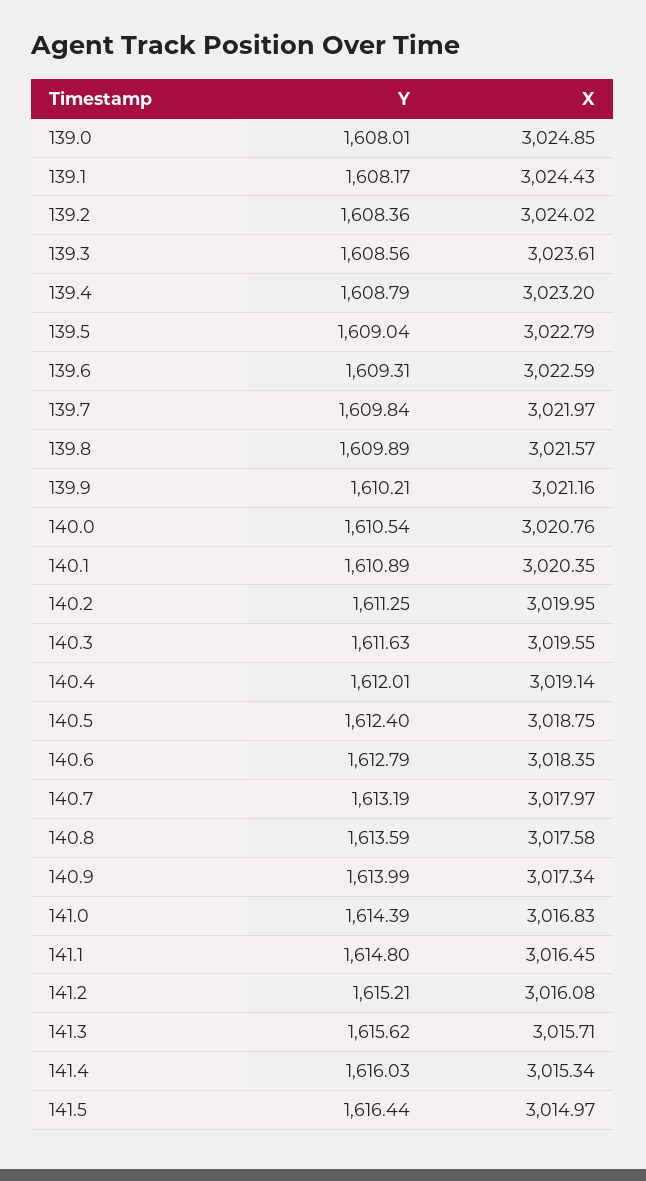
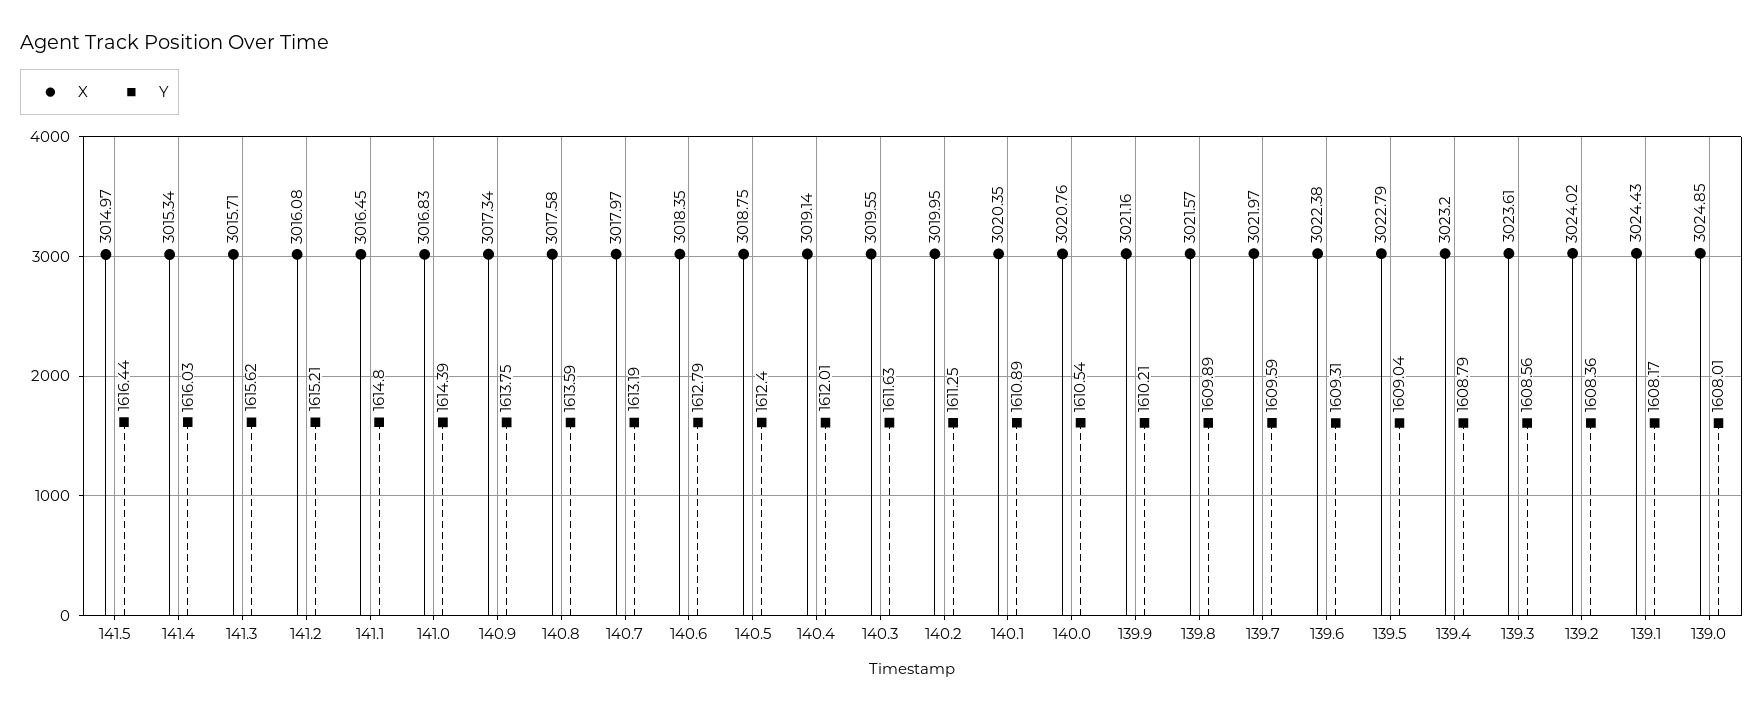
X, 139.6: 3022.59 -> 3022.38
Y, 139.7: 1609.84 -> 1609.59
Y, 140.9: 1613.99 -> 1613.75

